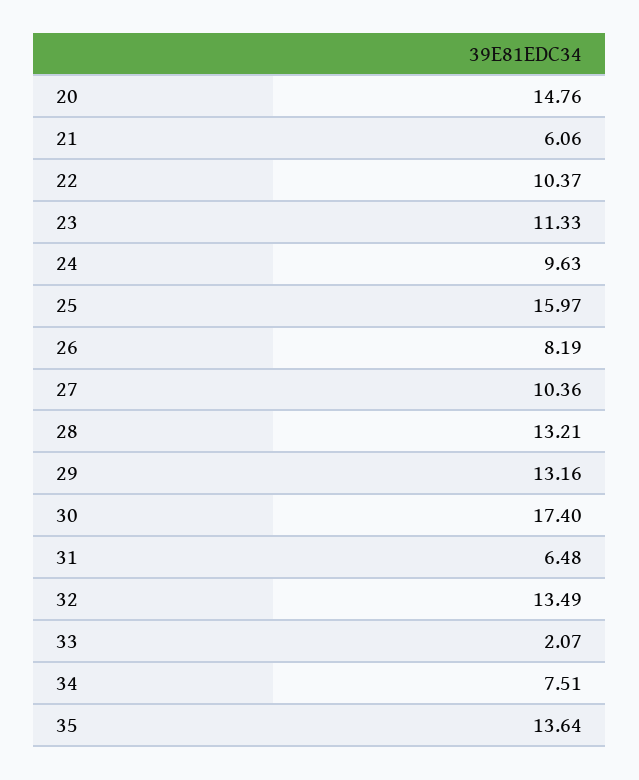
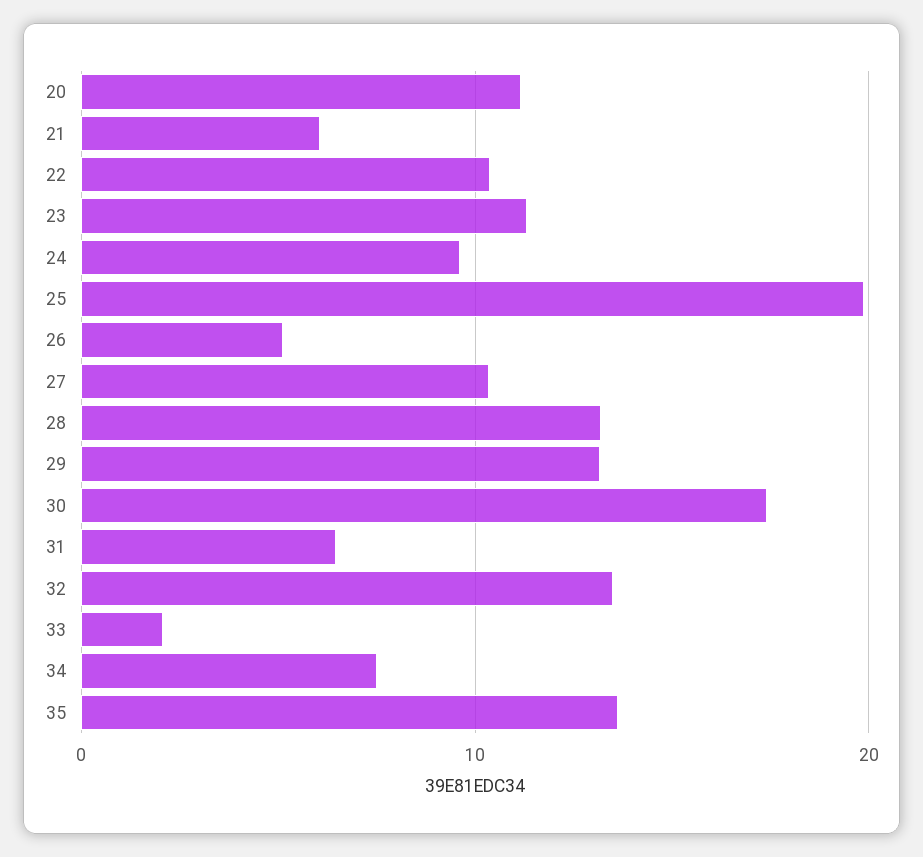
20: 14.76 -> 11
25: 15.97 -> 20
26: 8.19 -> 5

